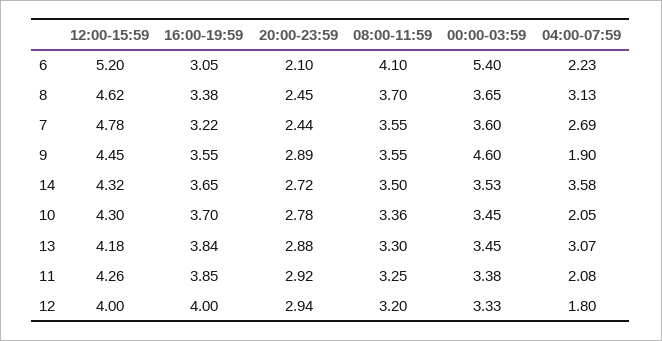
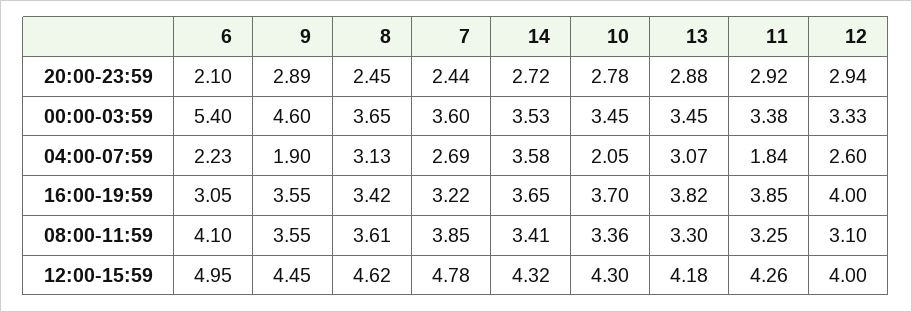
12:00-15:59, 6: 5.2 -> 4.95
16:00-19:59, 8: 3.38 -> 3.42
08:00-11:59, 8: 3.7 -> 3.61
08:00-11:59, 7: 3.55 -> 3.85
08:00-11:59, 14: 3.5 -> 3.41
16:00-19:59, 13: 3.84 -> 3.82
04:00-07:59, 11: 2.08 -> 1.84
08:00-11:59, 12: 3.2 -> 3.1
04:00-07:59, 12: 1.8 -> 2.6

